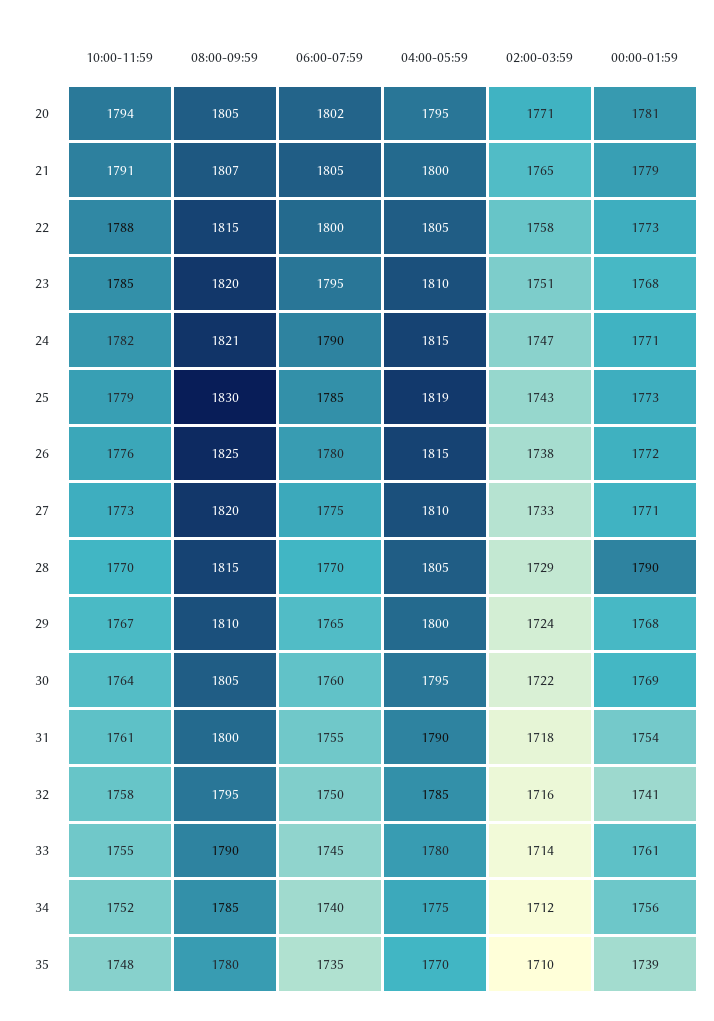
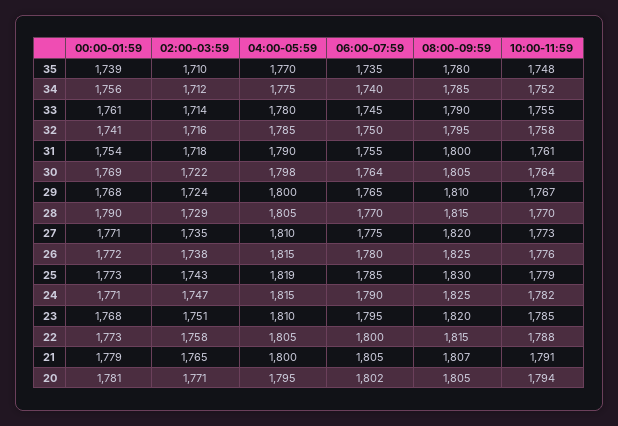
08:00-09:59, 24: 1821 -> 1825
02:00-03:59, 27: 1733 -> 1735
06:00-07:59, 30: 1760 -> 1764
04:00-05:59, 30: 1795 -> 1798

